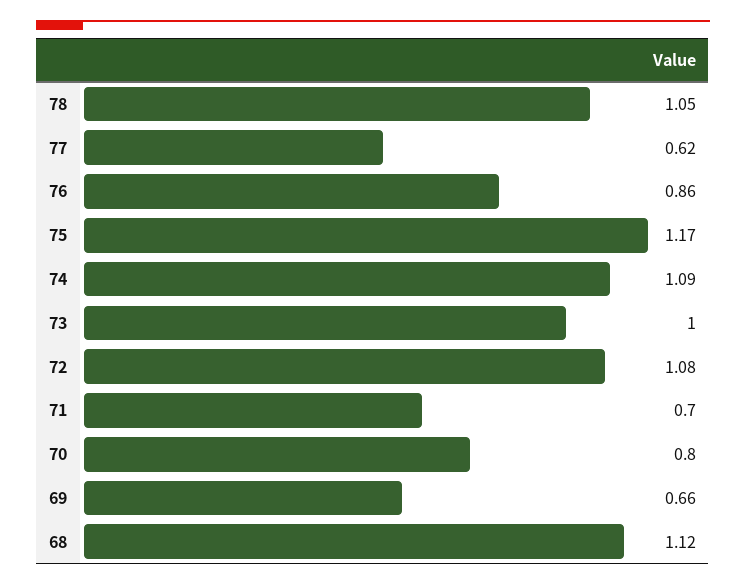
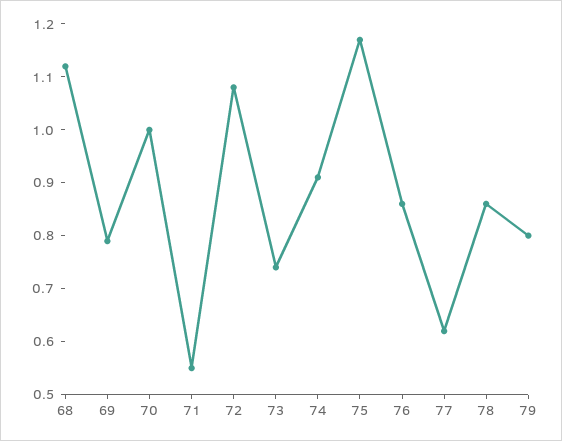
78: 1.05 -> 0.85
74: 1.09 -> 0.9
73: 1 -> 0.75
71: 0.7 -> 0.55
70: 0.8 -> 1
69: 0.66 -> 0.8
79: none -> 0.8

